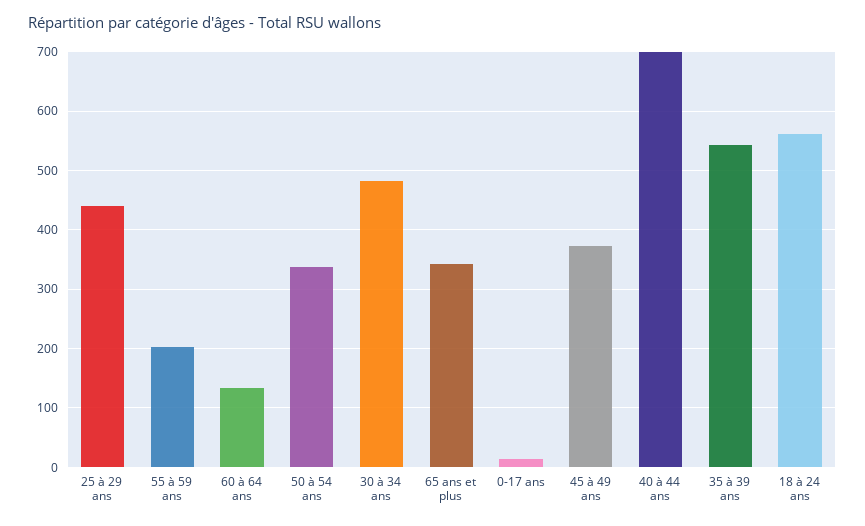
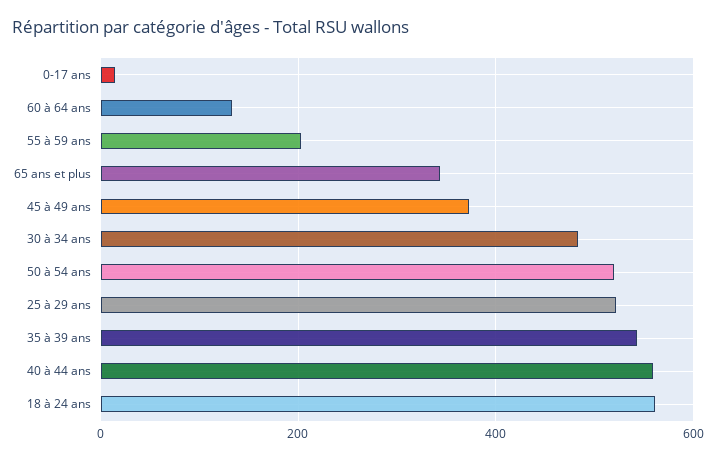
25 à 29 ans: 440 -> 520
50 à 54 ans: 340 -> 520
40 à 44 ans: 700 -> 560

